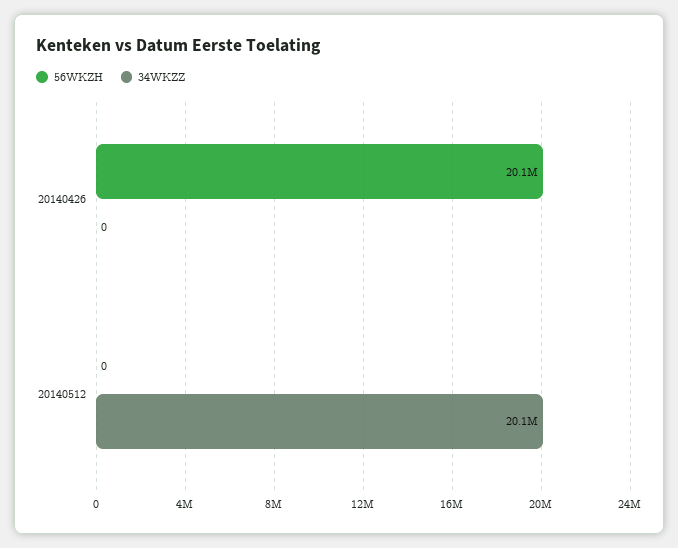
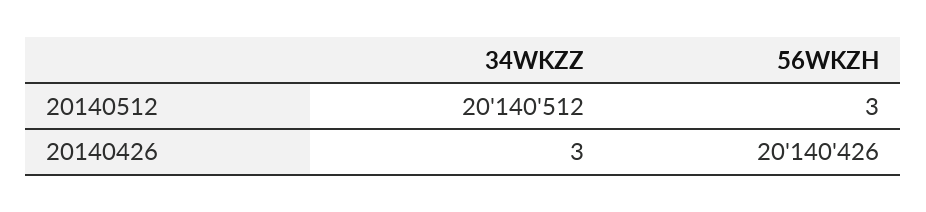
34WKZZ, 20140426: 0 -> 3
56WKZH, 20140512: 0 -> 3

